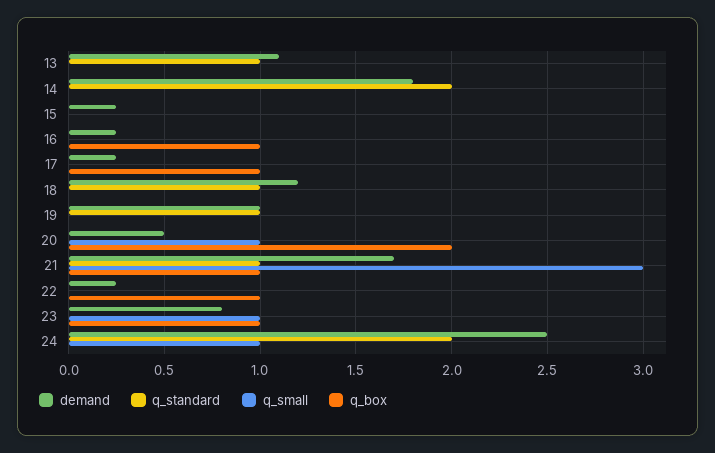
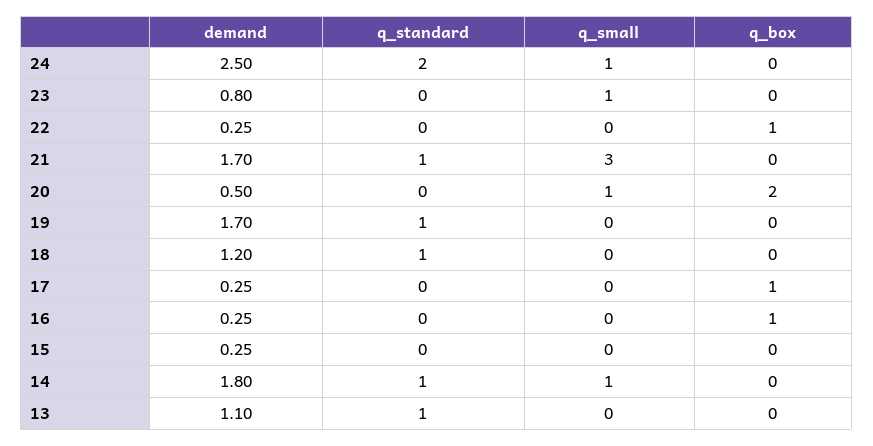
q_standard, 14: 2 -> 1
q_small, 14: 0 -> 1
demand, 19: 1 -> 1.7
q_box, 21: 1 -> 0
q_box, 23: 1 -> 0

